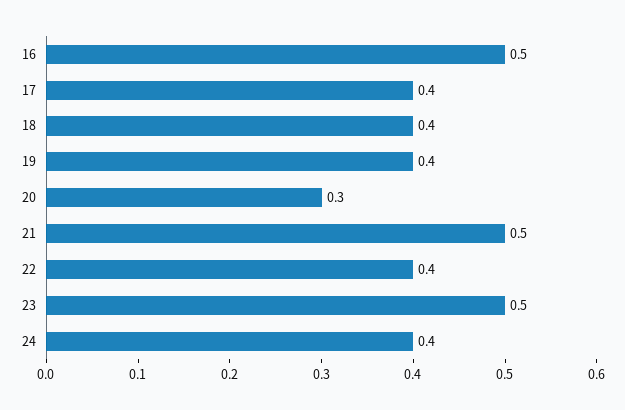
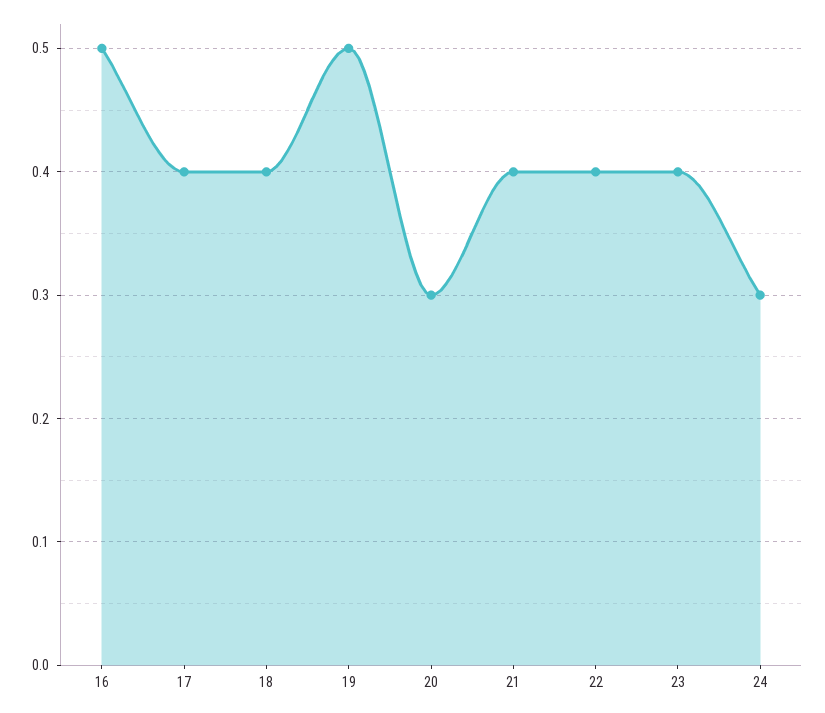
19: 0.4 -> 0.5
21: 0.5 -> 0.4
23: 0.5 -> 0.4
24: 0.4 -> 0.3

